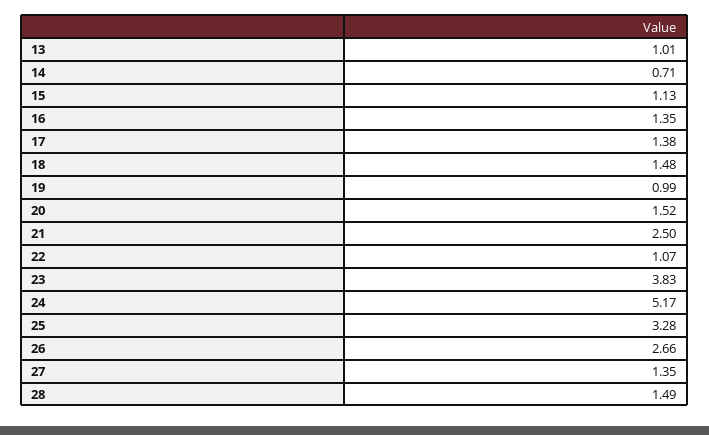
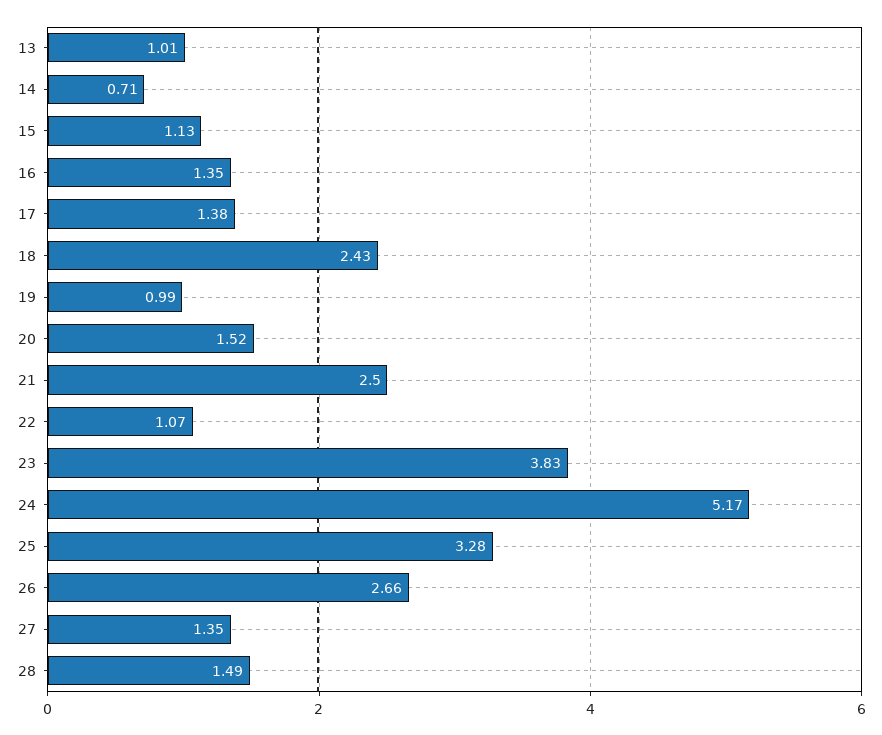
18: 1.48 -> 2.43

